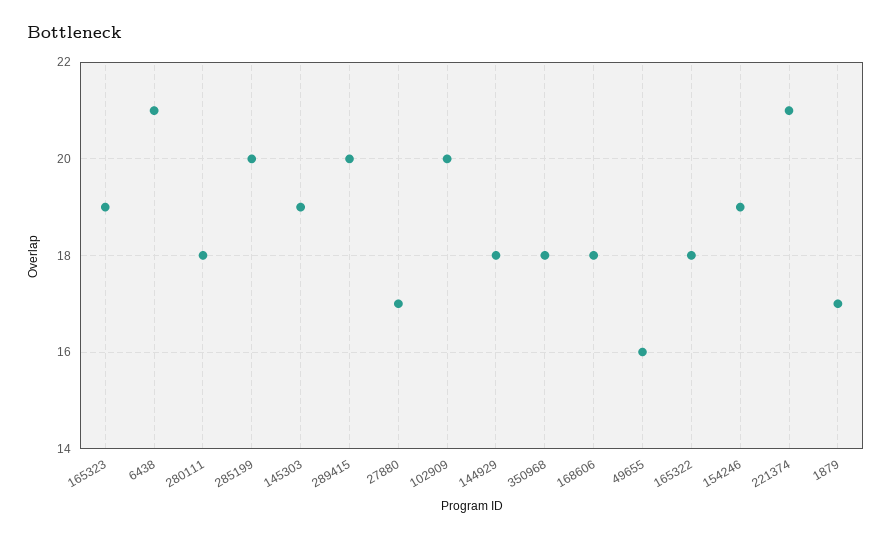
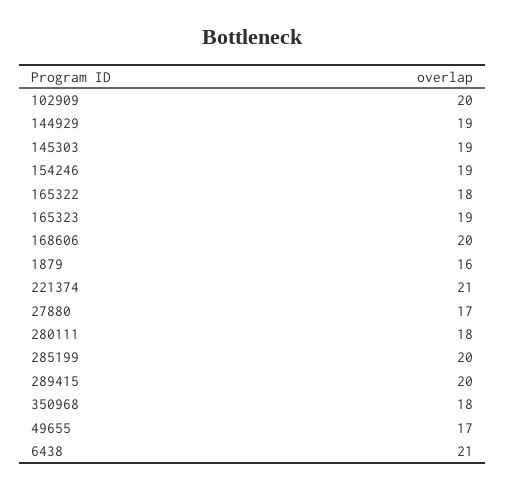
144929: 18 -> 19
168606: 18 -> 20
49655: 16 -> 17
1879: 17 -> 16

